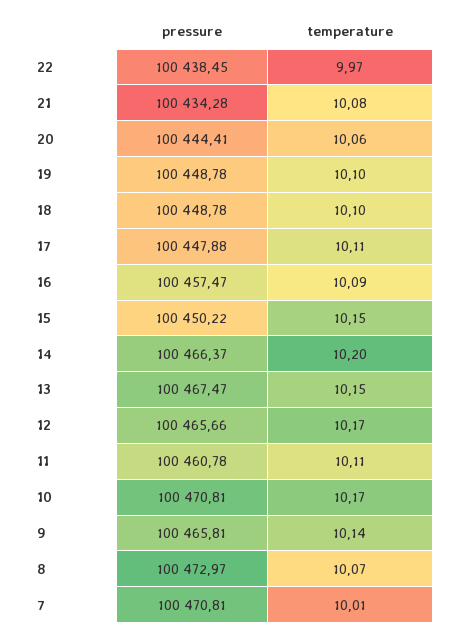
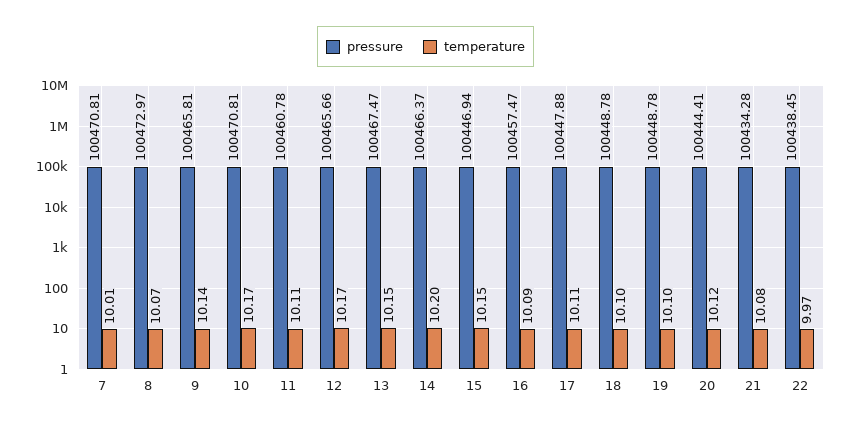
temperature, 20: 10.06 -> 10.12
pressure, 15: 100450.22 -> 100446.94

